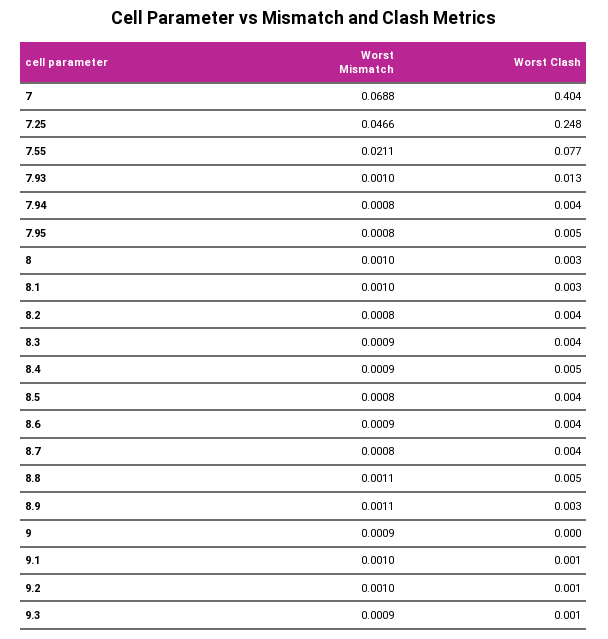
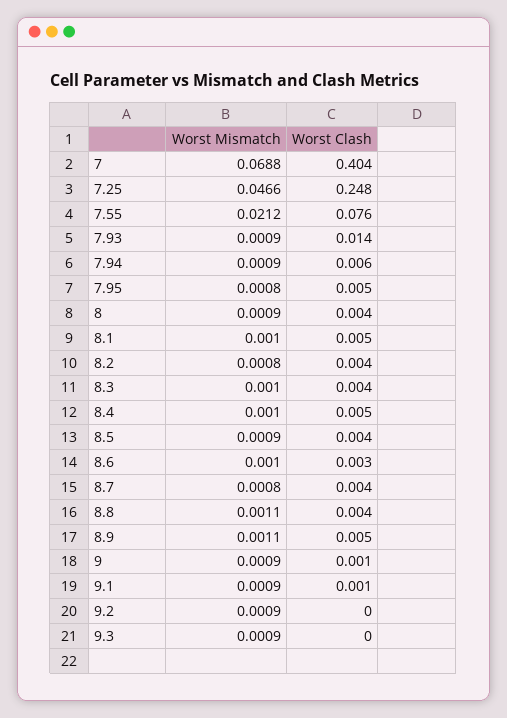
Worst Mismatch, 7.55: 0.0211 -> 0.0212
Worst Clash, 7.55: 0.077 -> 0.076
Worst Mismatch, 7.93: 0.001 -> 0.0009
Worst Clash, 7.93: 0.013 -> 0.014
Worst Mismatch, 7.94: 0.0008 -> 0.0009
Worst Clash, 7.94: 0.004 -> 0.006
Worst Mismatch, 8: 0.001 -> 0.0009
Worst Clash, 8: 0.003 -> 0.004
Worst Clash, 8.1: 0.003 -> 0.005
Worst Mismatch, 8.3: 0.0009 -> 0.001
Worst Mismatch, 8.4: 0.0009 -> 0.001
Worst Mismatch, 8.5: 0.0008 -> 0.0009
Worst Mismatch, 8.6: 0.0009 -> 0.001
Worst Clash, 8.6: 0.004 -> 0.003
Worst Clash, 8.8: 0.005 -> 0.004
Worst Clash, 8.9: 0.003 -> 0.005
Worst Clash, 9: 0 -> 0.001
Worst Mismatch, 9.1: 0.001 -> 0.0009
Worst Mismatch, 9.2: 0.001 -> 0.0009
Worst Clash, 9.2: 0.001 -> 0
Worst Clash, 9.3: 0.001 -> 0

